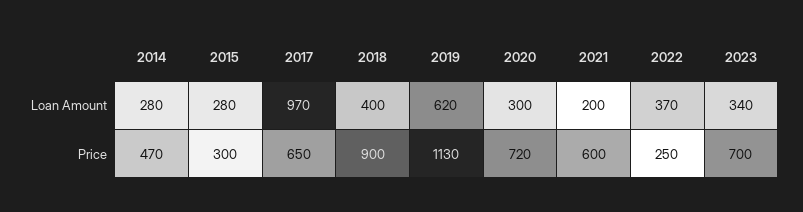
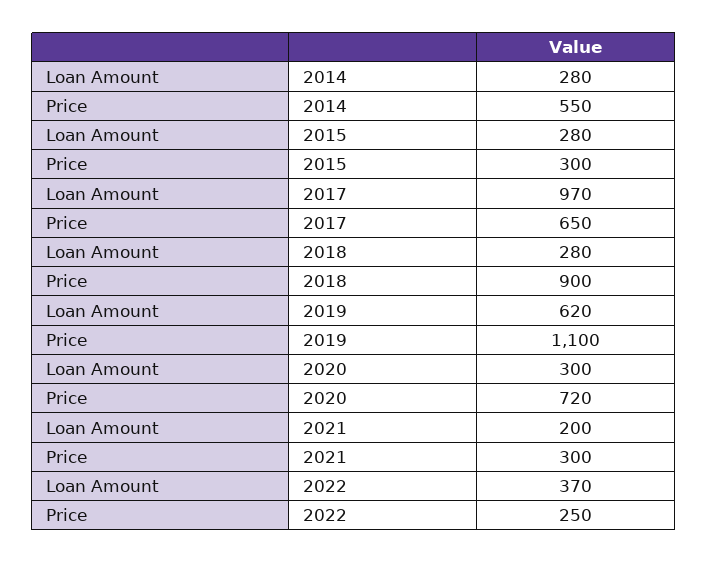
2018, Loan Amount: 400 -> 280
2023, Loan Amount: 340 -> none
2014, Price: 470 -> 550
2019, Price: 1130 -> 1100
2021, Price: 600 -> 300
2023, Price: 700 -> none

